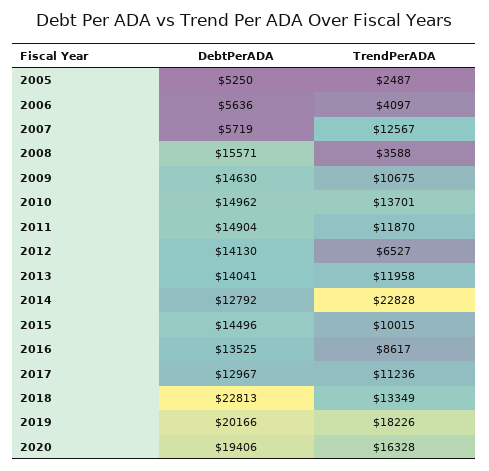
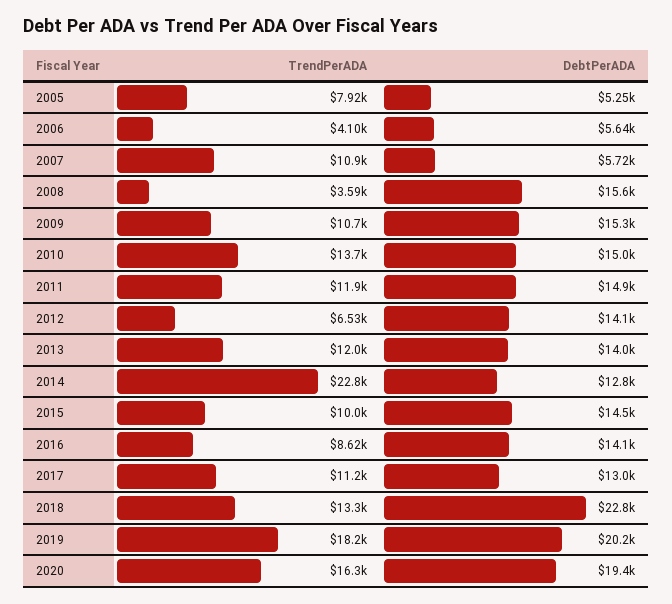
TrendPerADA, 2005: 2487 -> 7920
TrendPerADA, 2007: 12567 -> 10900
DebtPerADA, 2009: 14630 -> 15300
DebtPerADA, 2016: 13525 -> 14100

